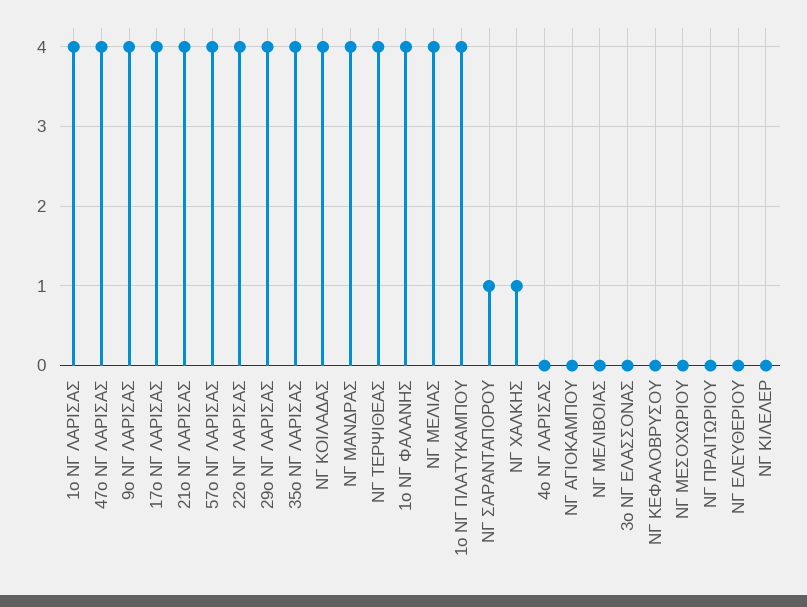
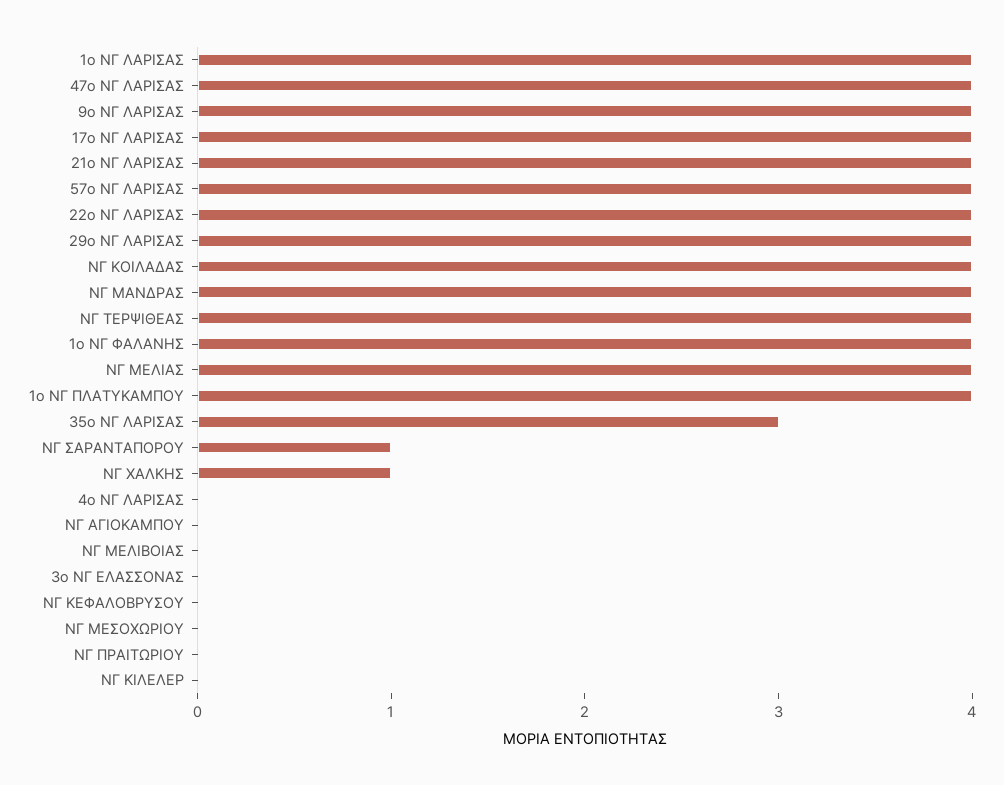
35ο ΝΓ ΛΑΡΙΣΑΣ: 4 -> 3
ΝΓ ΕΛΕΥΘΕΡΙΟΥ: 0 -> none

